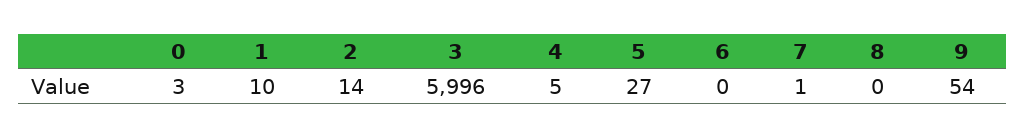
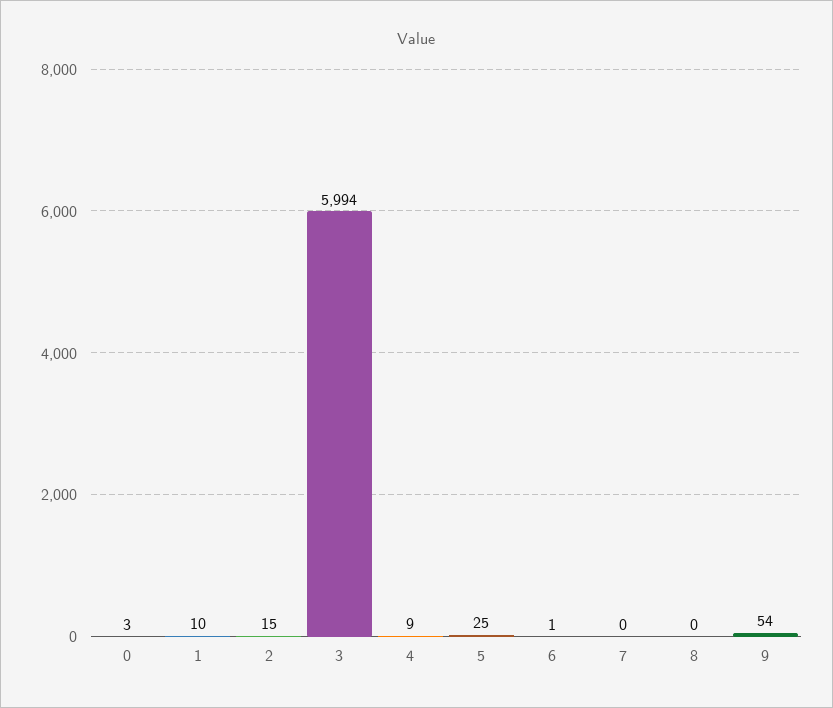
2: 14 -> 15
3: 5996 -> 5994
4: 5 -> 9
5: 27 -> 25
6: 0 -> 1
7: 1 -> 0

